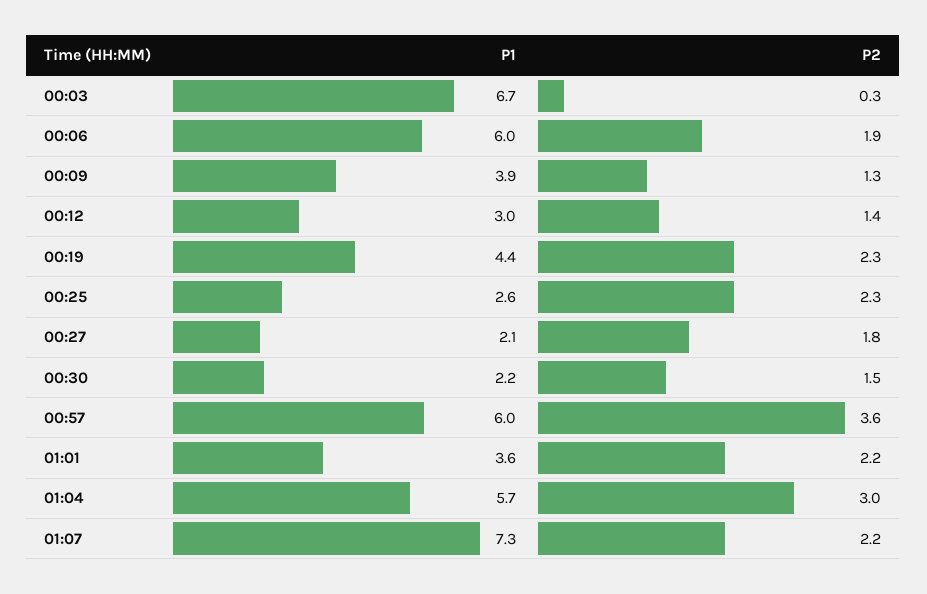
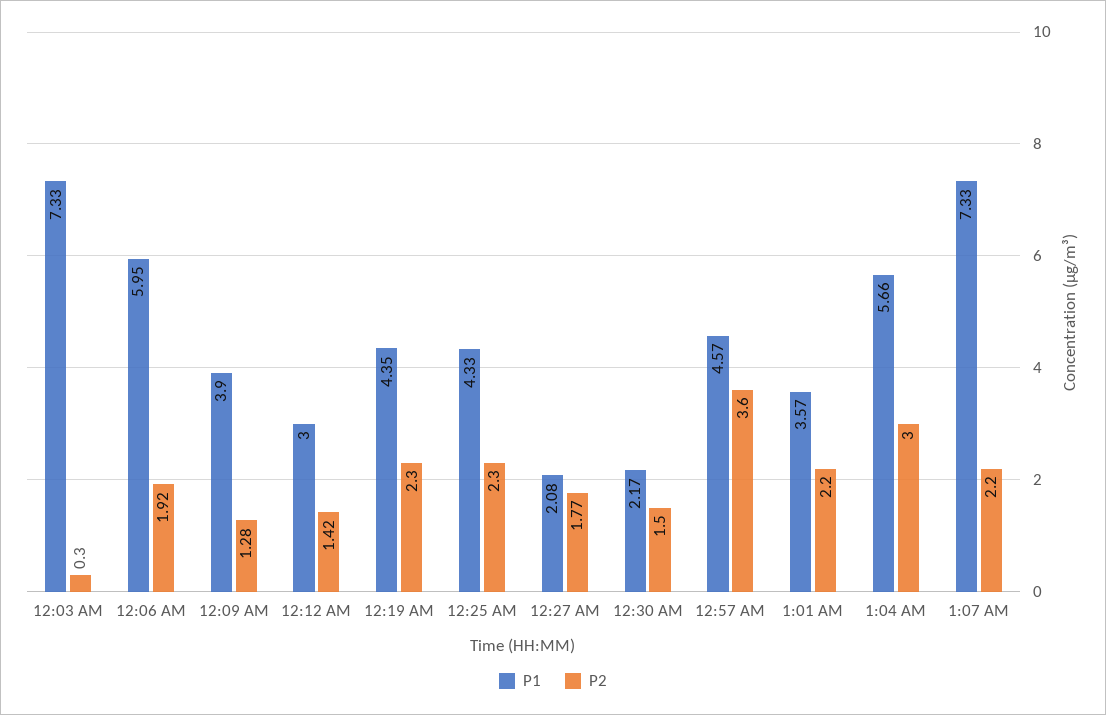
P1, 00:03: 6.7 -> 7.33
P1, 00:25: 2.6 -> 4.33
P1, 00:57: 6 -> 4.57

